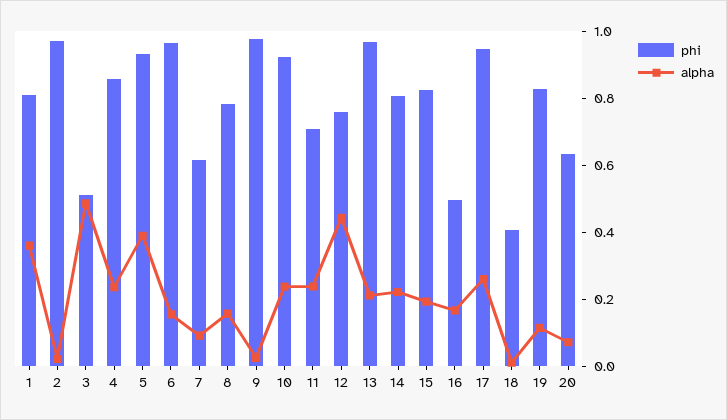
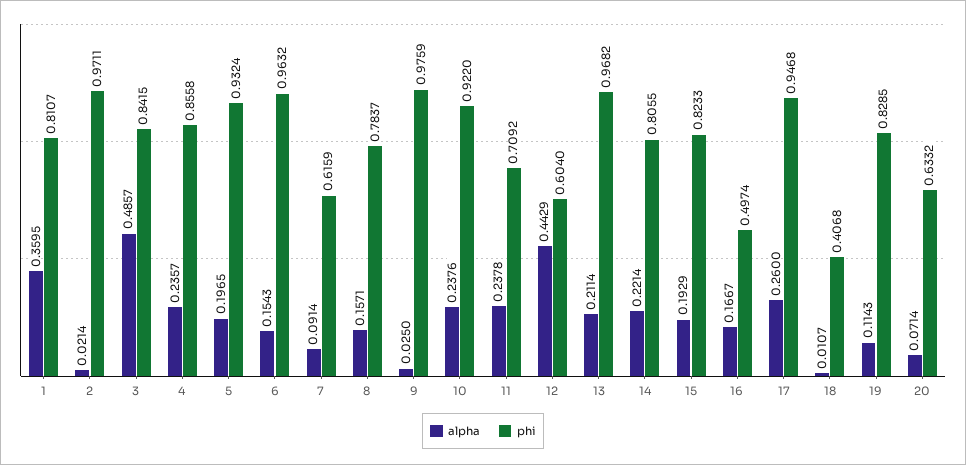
phi, 3: 0.5 -> 0.8415
alpha, 5: 0.4 -> 0.1965
phi, 12: 0.75 -> 0.604

